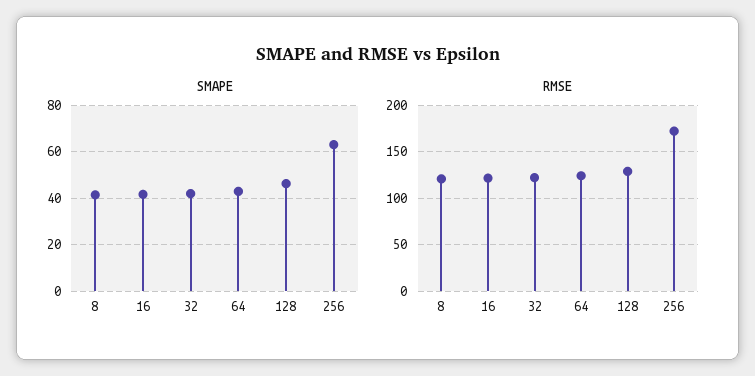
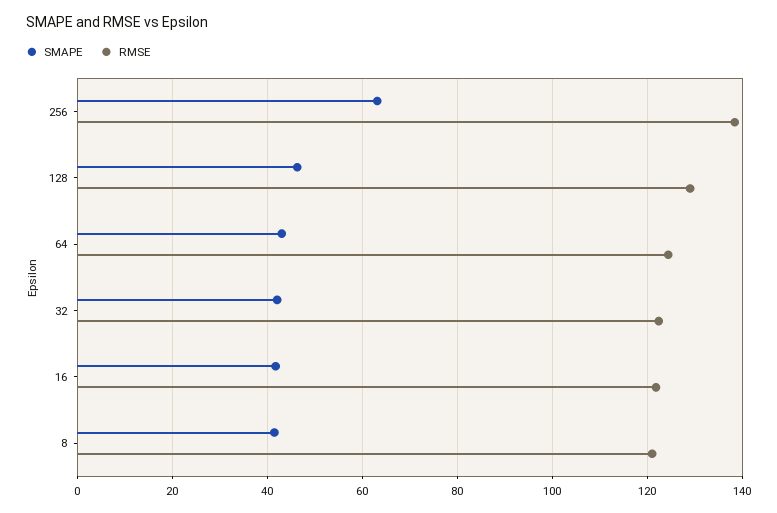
RMSE, 256: 170 -> 138

